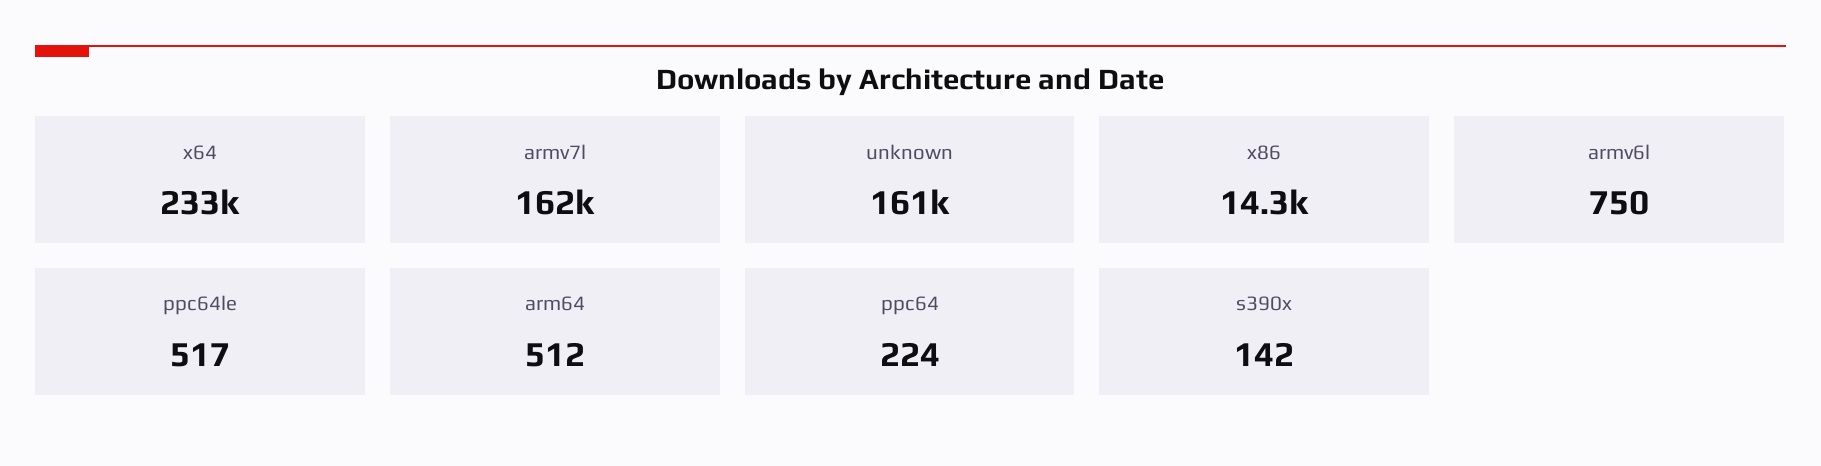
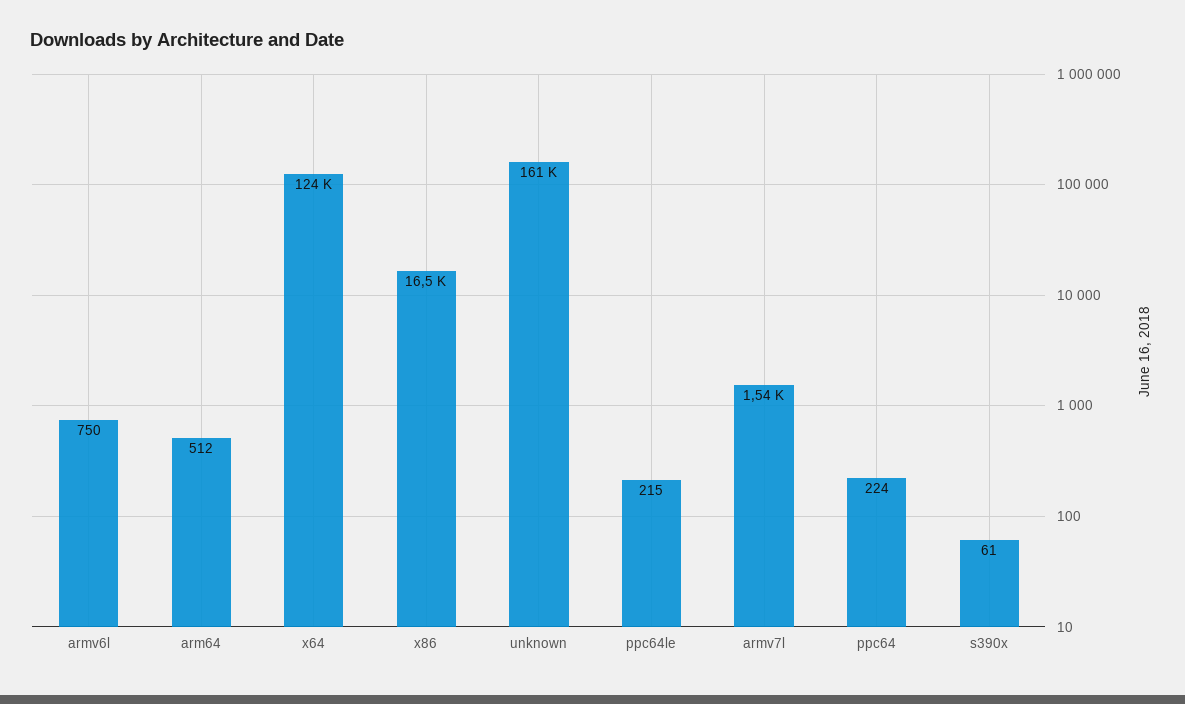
x64: 233000 -> 124000
armv7l: 162000 -> 1540
x86: 14300 -> 16500
ppc64le: 517 -> 215
s390x: 142 -> 61

